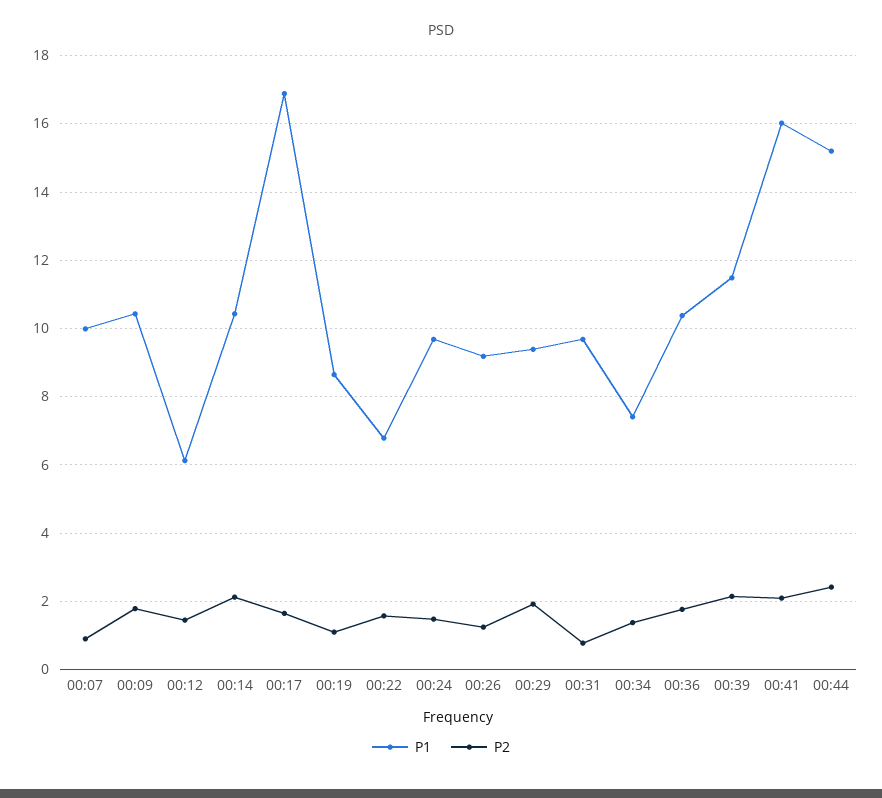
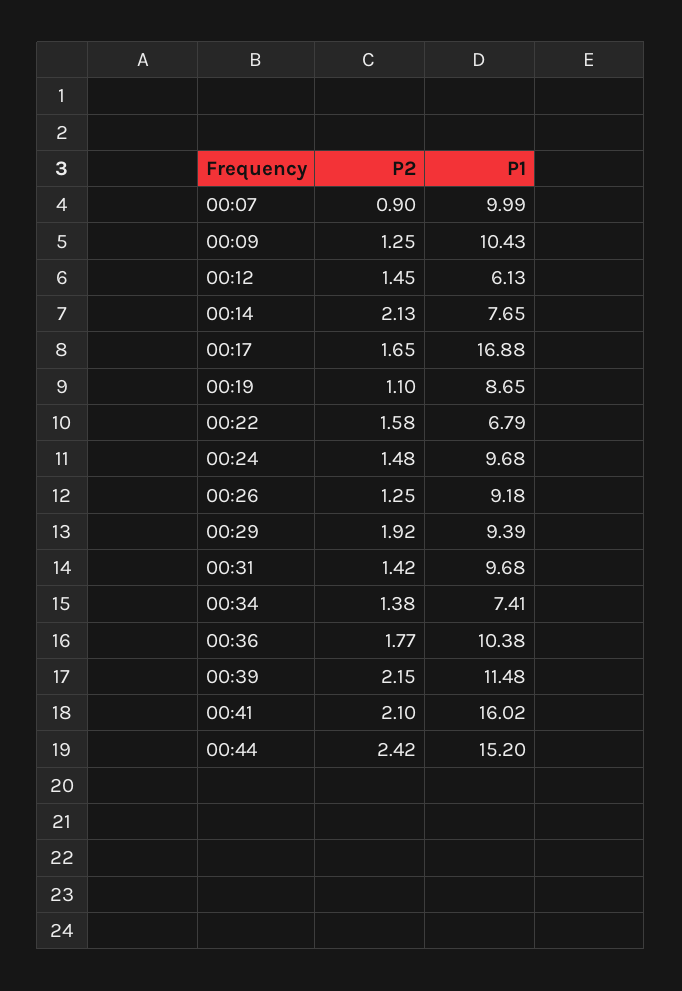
P2, 00:09: 1.8 -> 1.25
P1, 00:14: 10.4 -> 7.65
P2, 00:31: 0.8 -> 1.42

